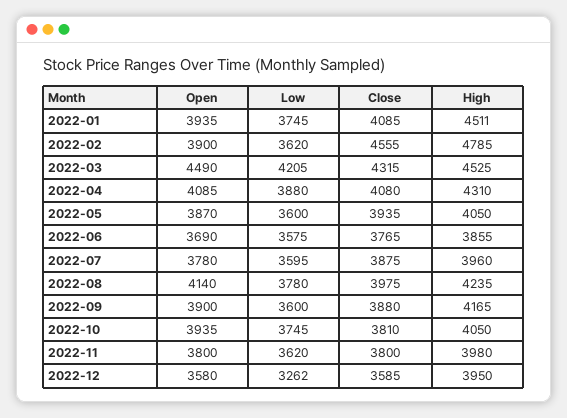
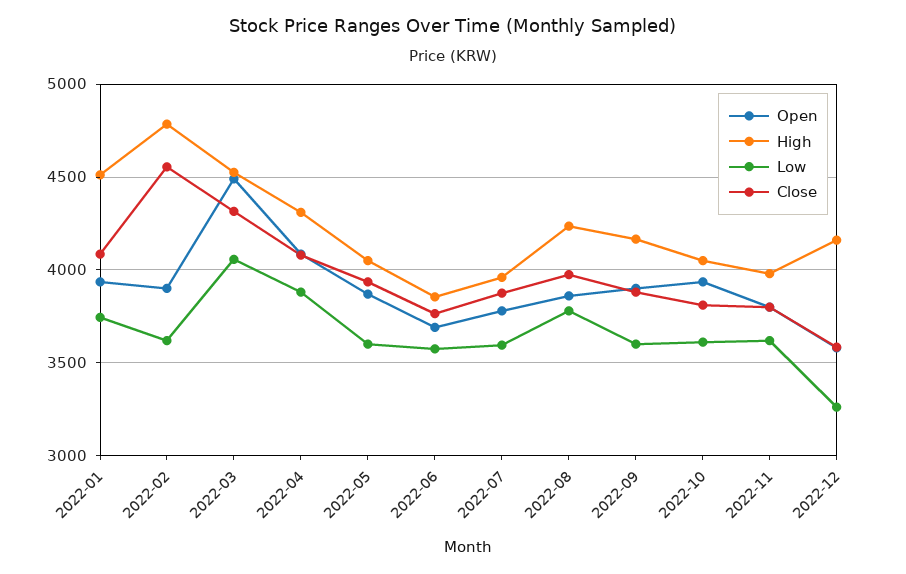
Low, 2022-03: 4205 -> 4050
Open, 2022-08: 4140 -> 3850
Low, 2022-10: 3745 -> 3600
High, 2022-12: 3950 -> 4150

